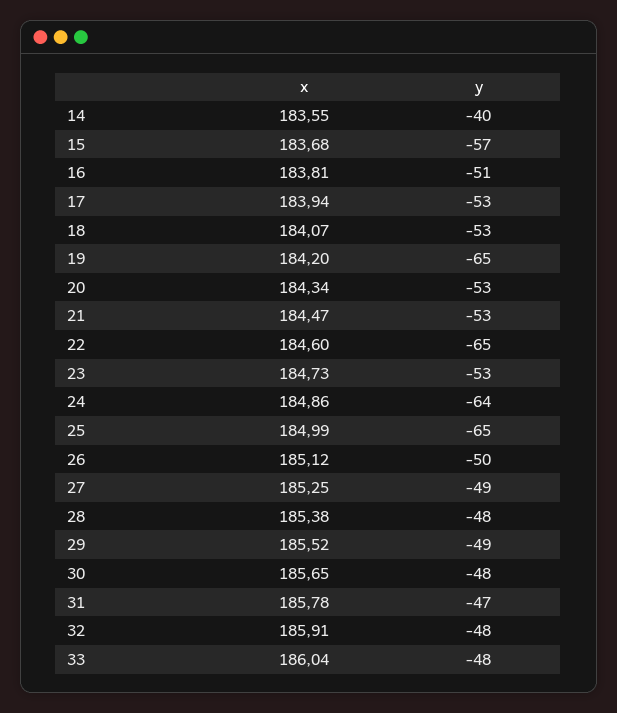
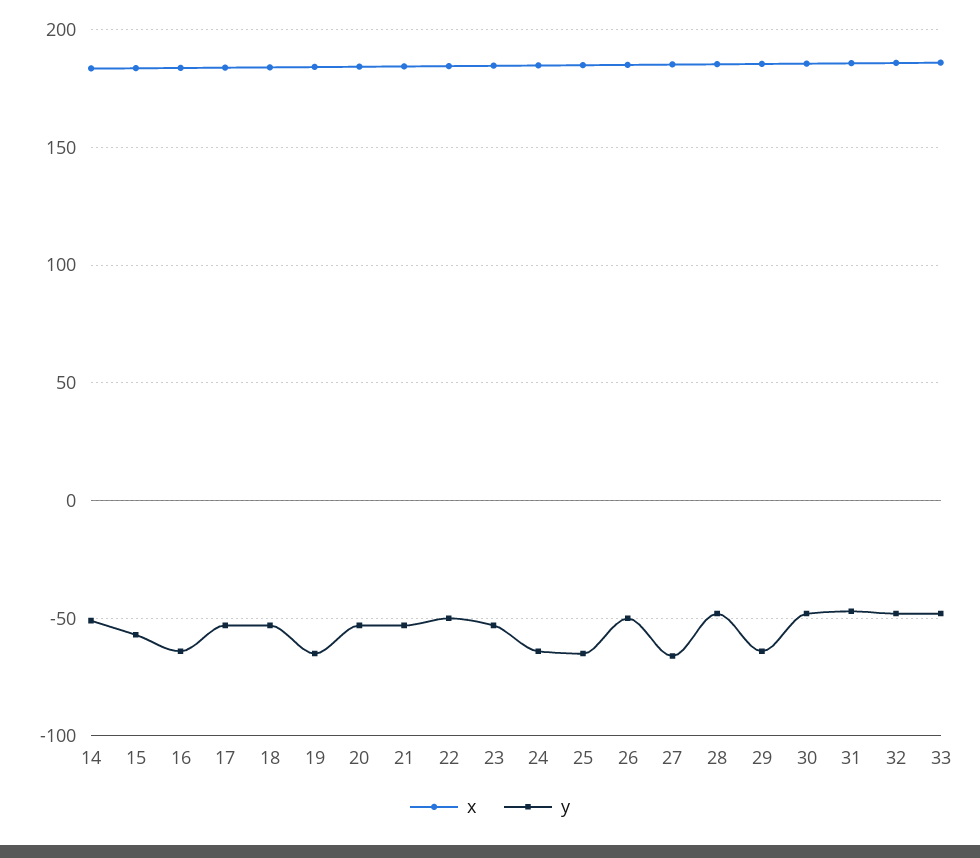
y, 14: -40 -> -50
y, 16: -51 -> -65
y, 22: -65 -> -50
y, 27: -49 -> -65
y, 29: -49 -> -65

